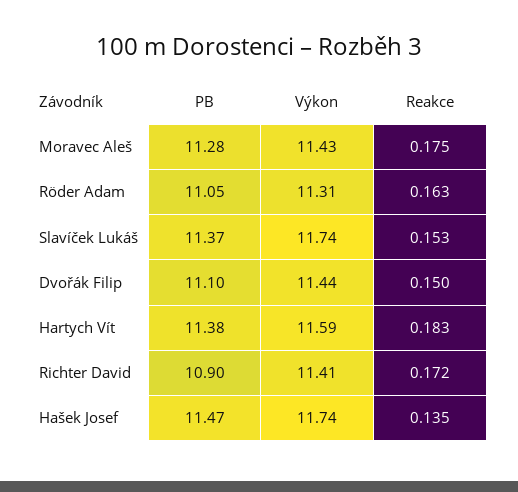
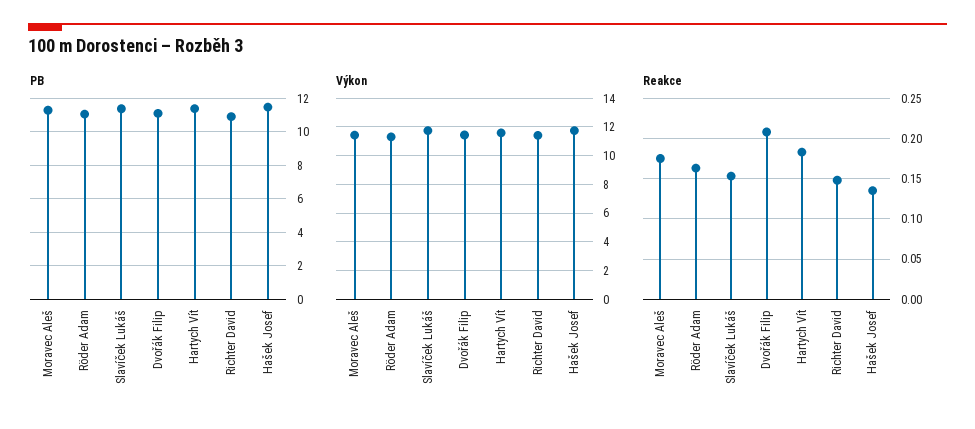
Reakce, Dvořák Filip: 0.15 -> 0.21
Reakce, Richter David: 0.172 -> 0.15

